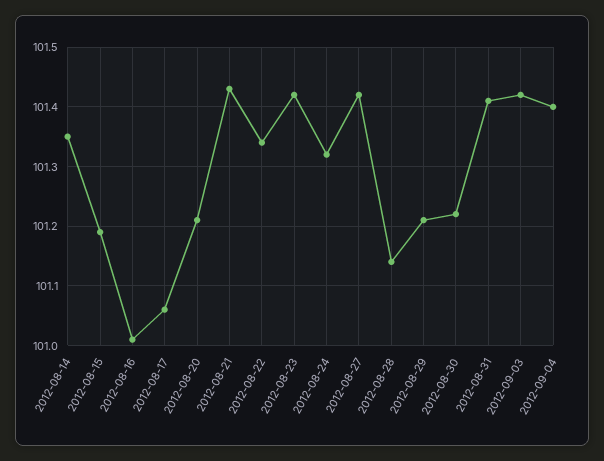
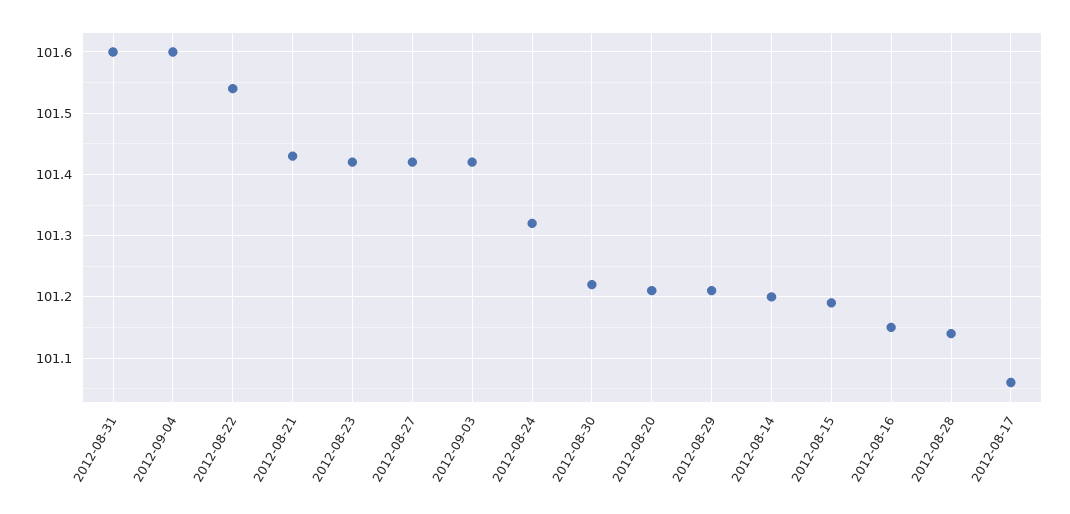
2012-08-14: 101.35 -> 101.2
2012-08-16: 101 -> 101.15
2012-08-22: 101.35 -> 101.54
2012-08-31: 101.4 -> 101.6
2012-09-04: 101.4 -> 101.6

